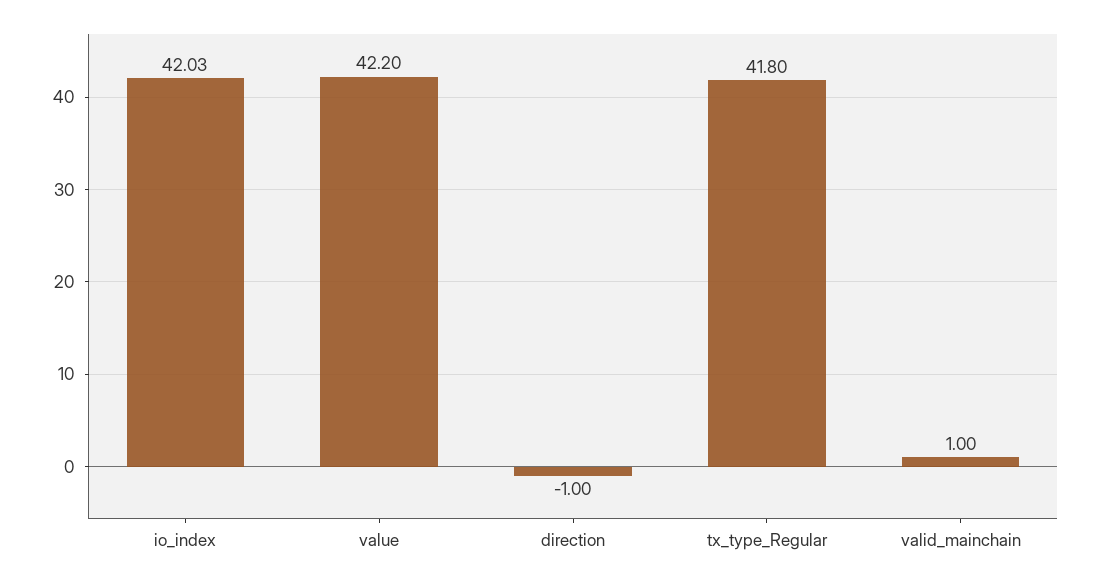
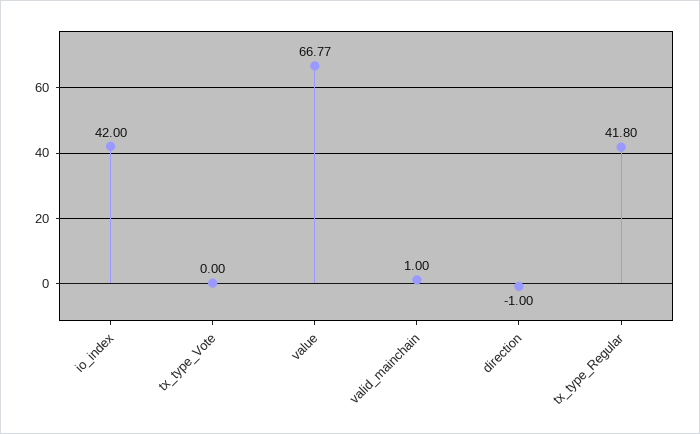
io_index: 42.03 -> 42
value: 42.2 -> 66.77
tx_type_Vote: none -> 0

